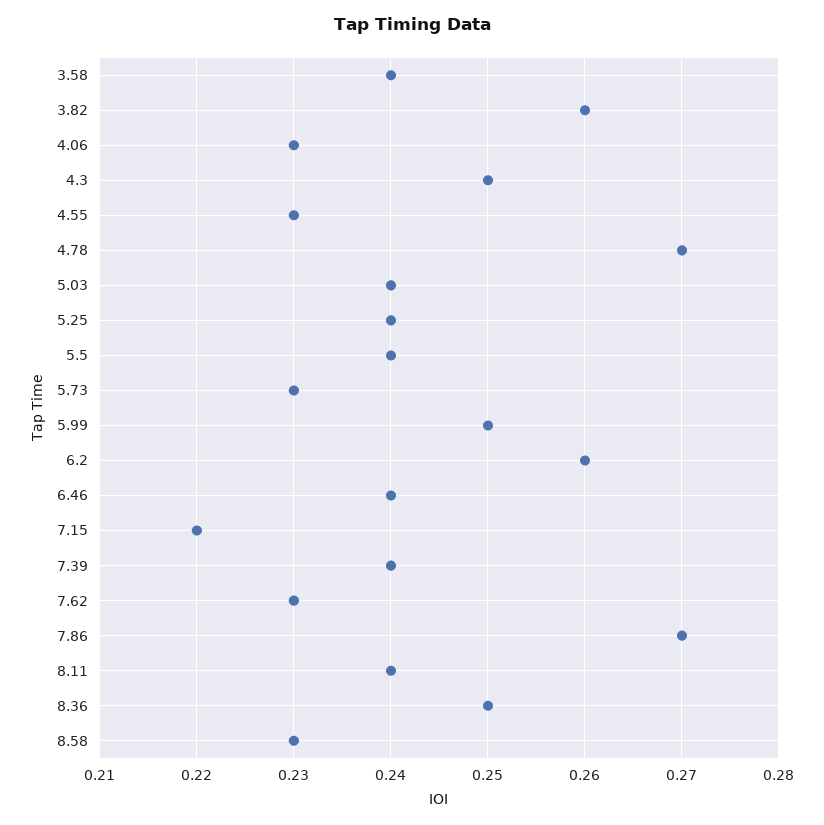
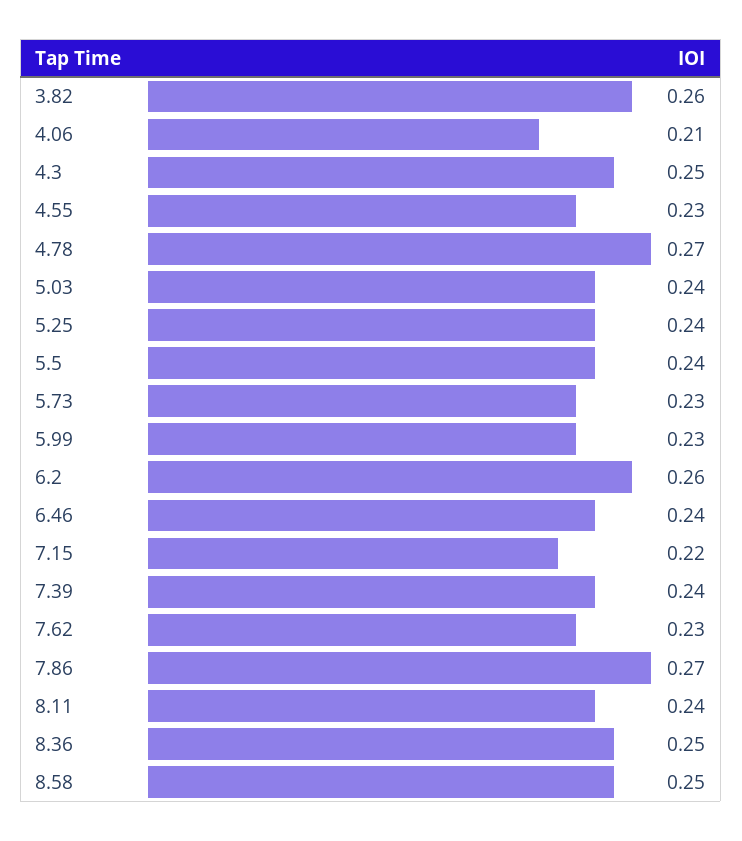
3.58: 0.24 -> none
4.06: 0.23 -> 0.21
5.99: 0.25 -> 0.23
8.58: 0.23 -> 0.25

